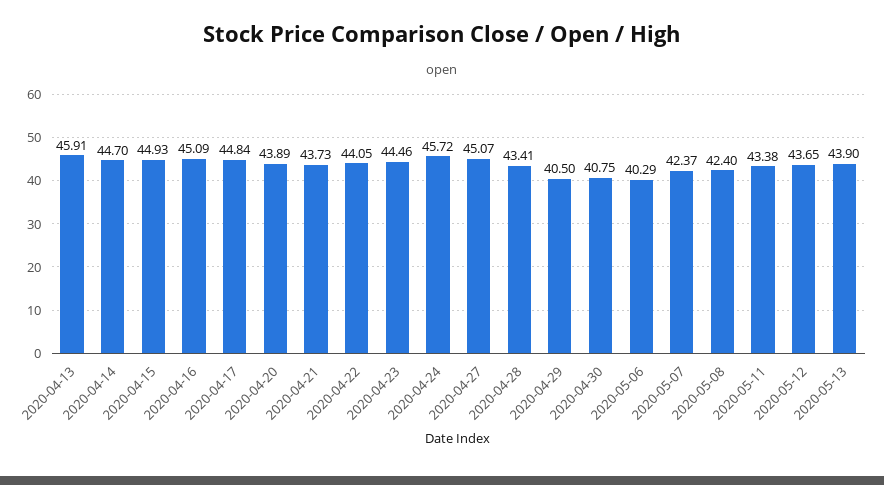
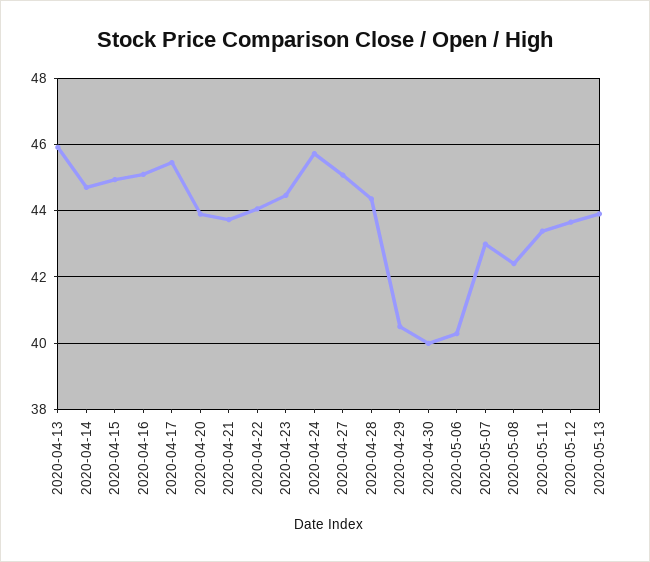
2020-04-17: 44.84 -> 45.4
2020-04-28: 43.41 -> 44.4
2020-04-30: 40.75 -> 40
2020-05-07: 42.37 -> 43

